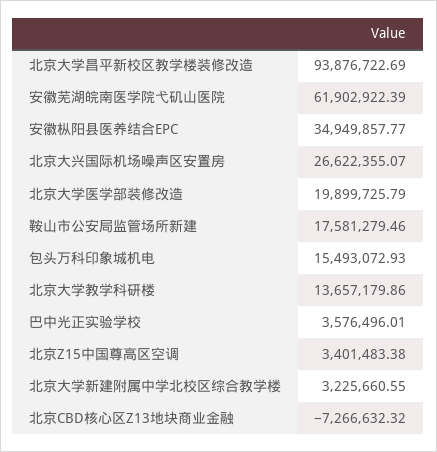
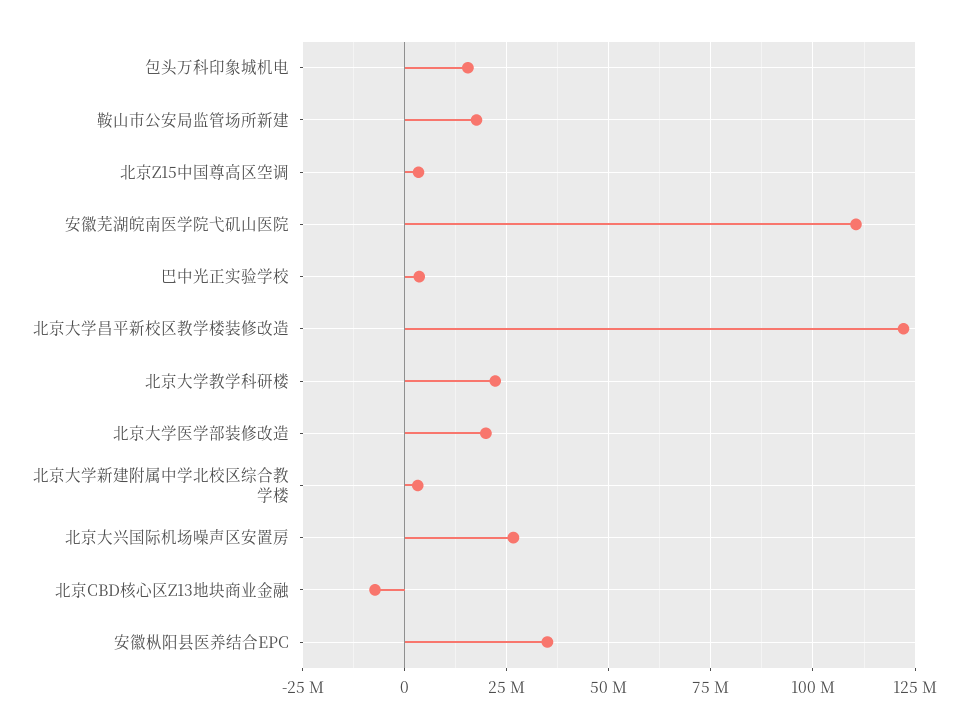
北京大学昌平新校区教学楼装修改造: 93876722.69 -> 122500000
安徽芜湖皖南医学院弋矶山医院: 61902922.39 -> 110000000
北京大学教学科研楼: 13657179.86 -> 22500000

